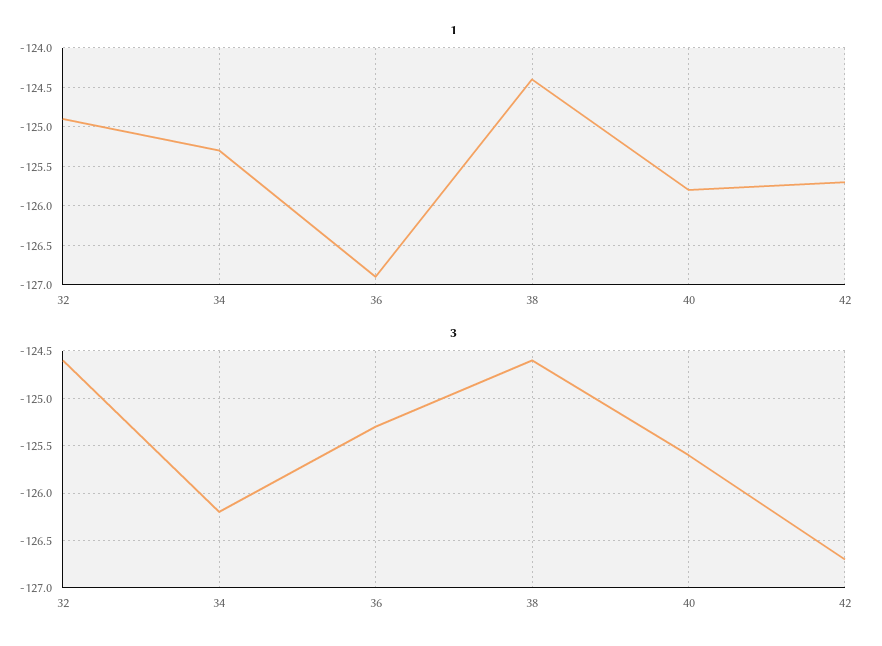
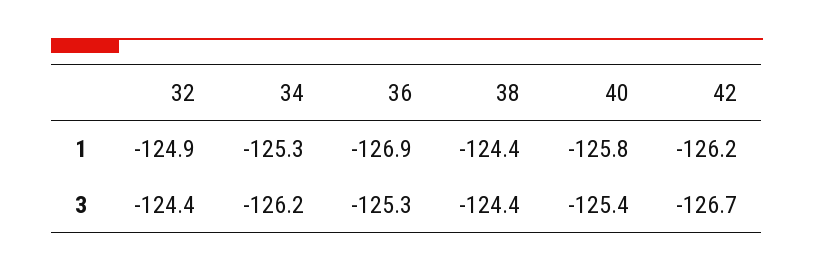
1, 42: -125.7 -> -126.2
3, 32: -124.6 -> -124.4
3, 38: -124.6 -> -124.4
3, 40: -125.6 -> -125.4

